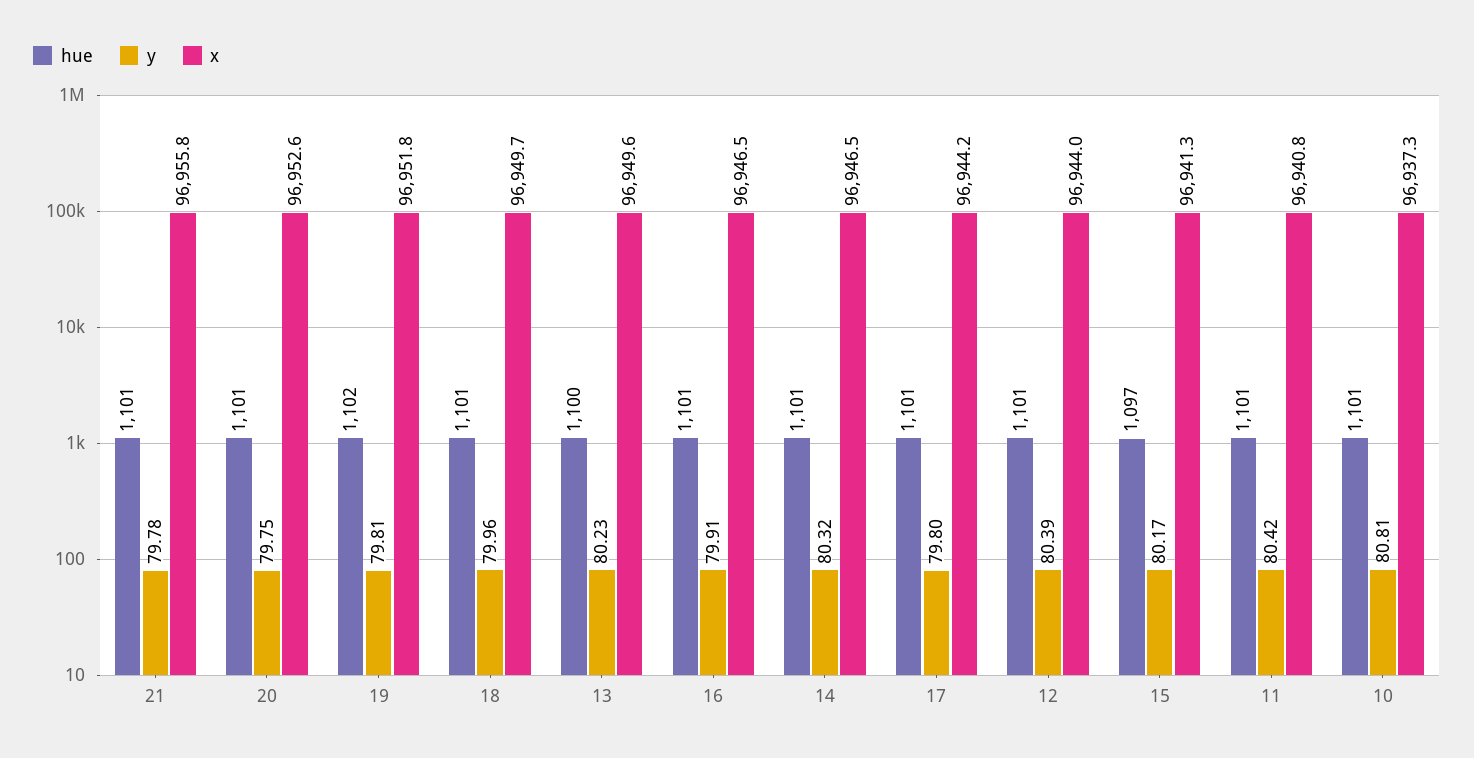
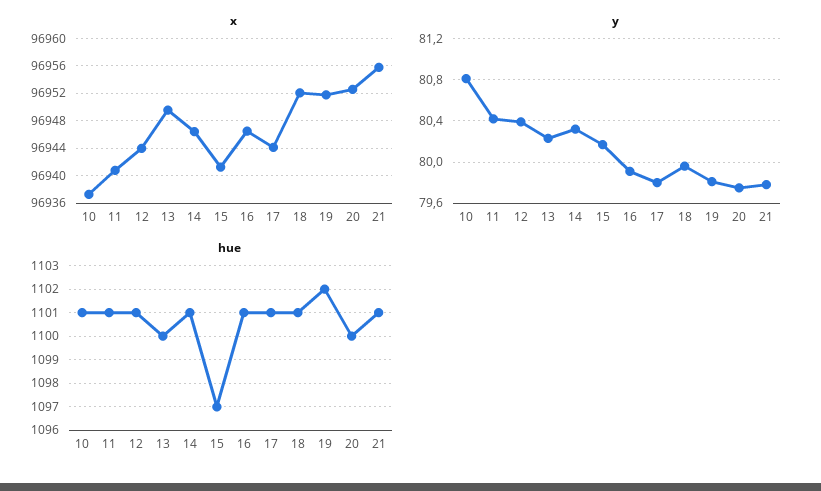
hue, 20: 1101 -> 1100
x, 18: 96949.7 -> 96952

